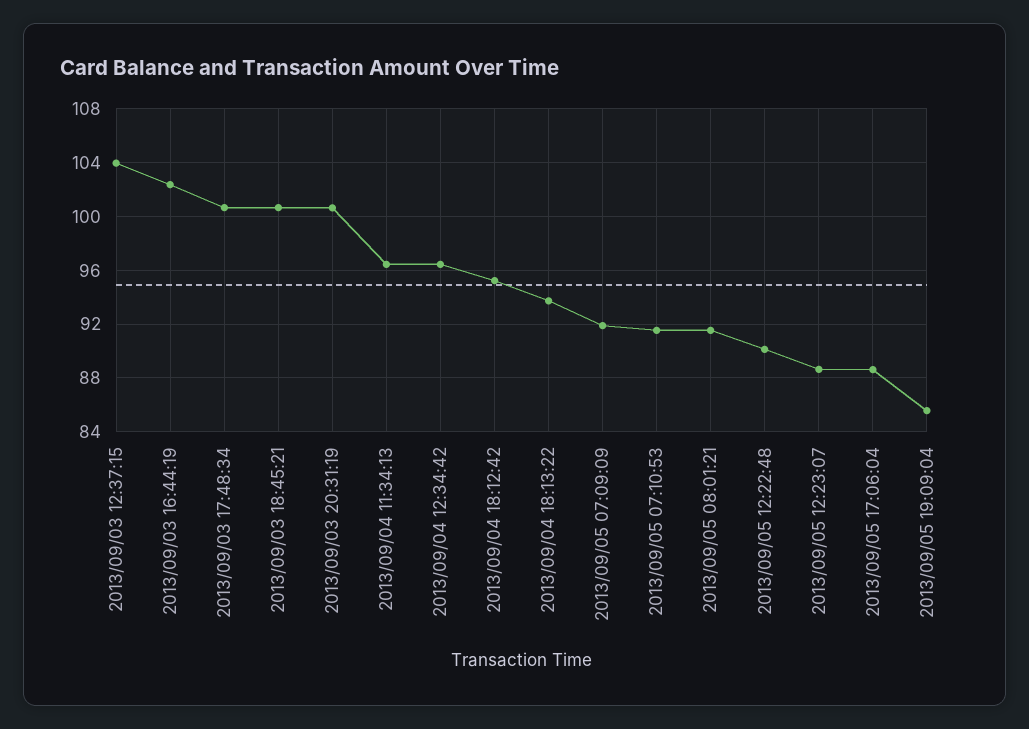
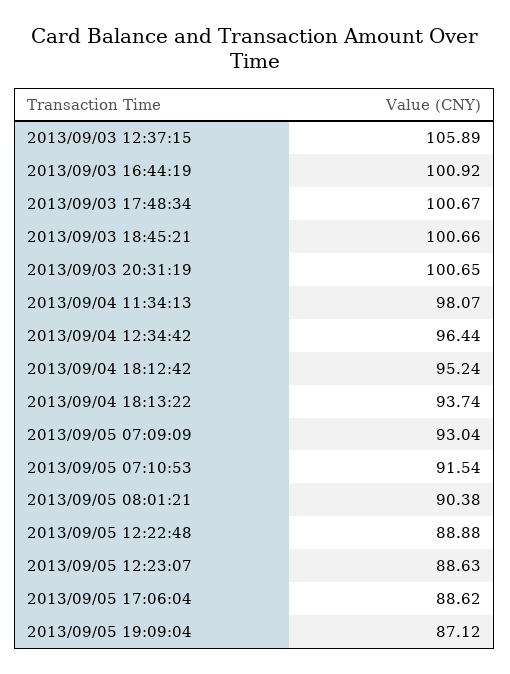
2013/09/03 12:37:15: 104 -> 105.89
2013/09/03 16:44:19: 102.5 -> 100.92
2013/09/04 11:34:13: 96.5 -> 98.07
2013/09/05 07:09:09: 92 -> 93.04
2013/09/05 08:01:21: 91.5 -> 90.38
2013/09/05 12:22:48: 90 -> 88.88
2013/09/05 19:09:04: 85.5 -> 87.12

